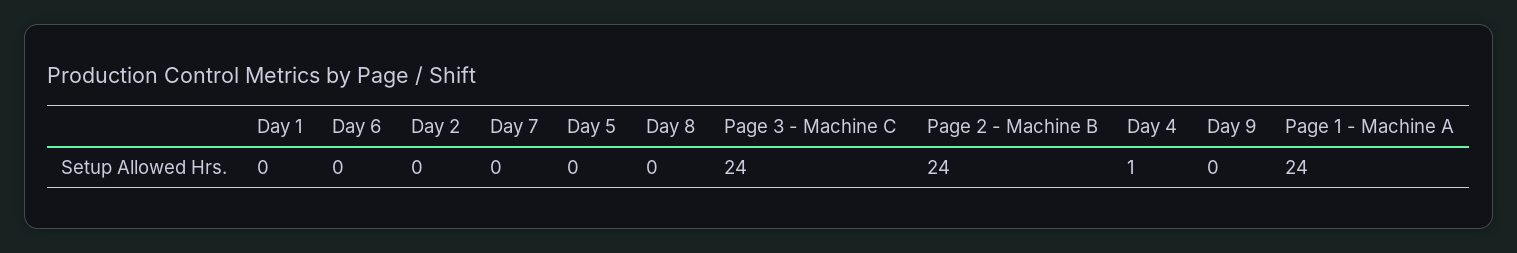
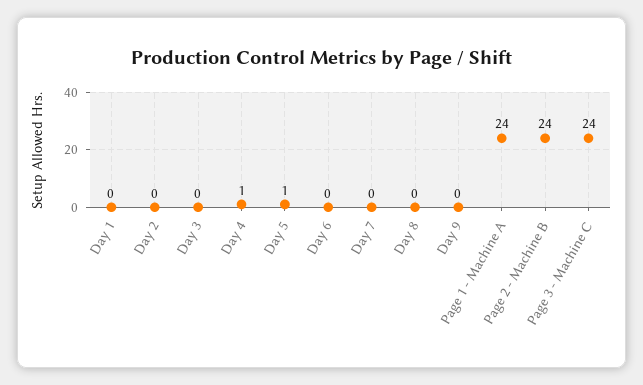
Day 5: 0 -> 1
Day 3: none -> 0

